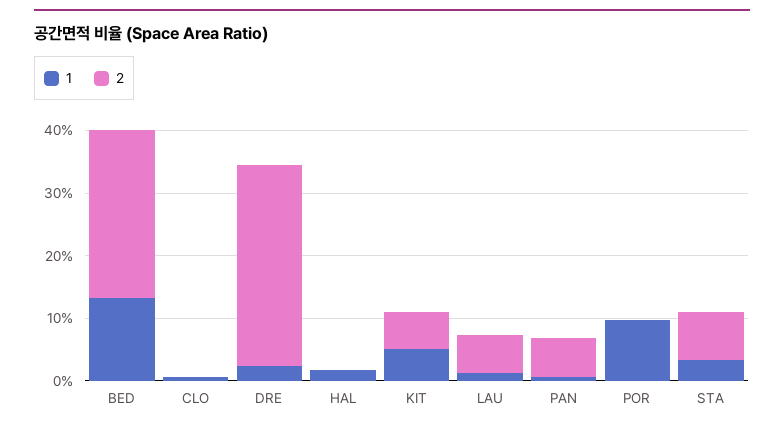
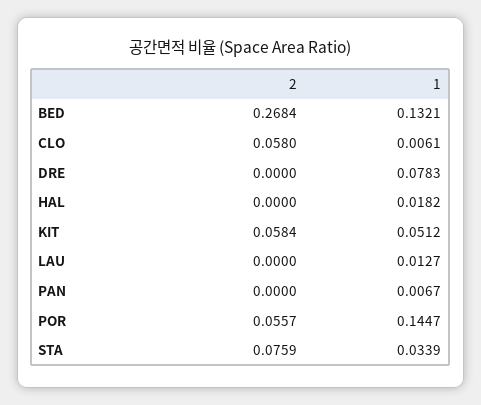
2, CLO: 0 -> 0.058
1, DRE: 0.02 -> 0.0783
2, DRE: 0.32 -> 0
2, LAU: 0.06 -> 0
2, PAN: 0.06 -> 0
1, POR: 0.1 -> 0.1447
2, POR: 0 -> 0.0557

